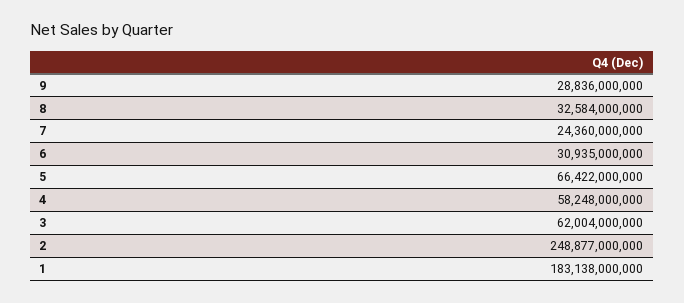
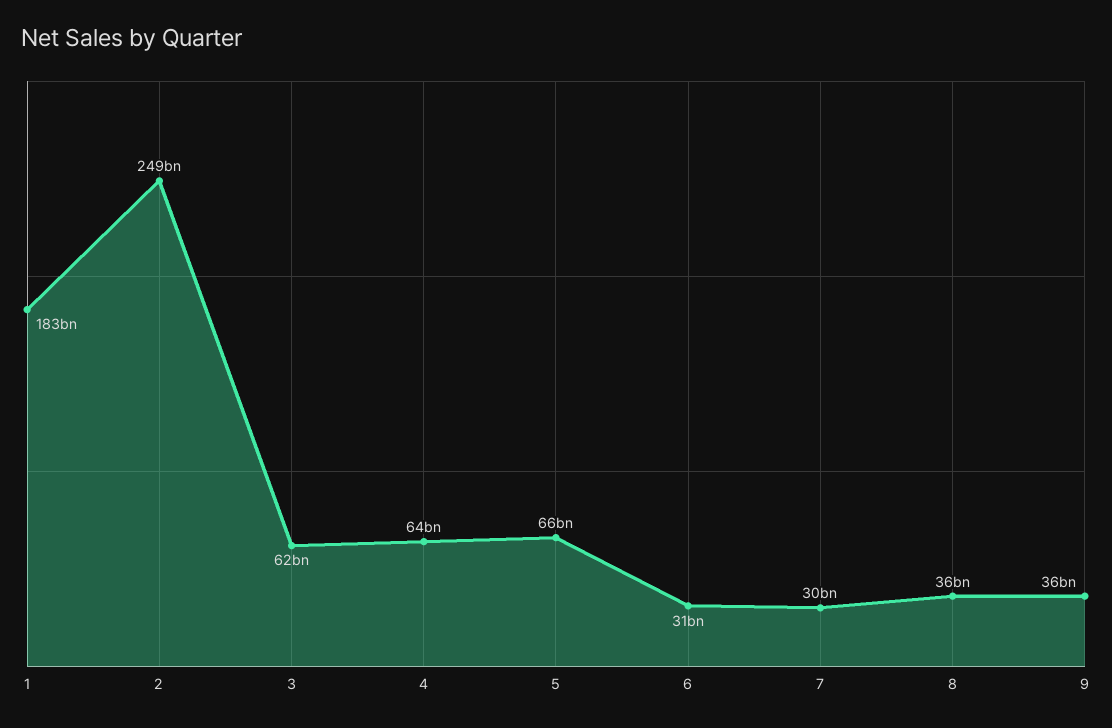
9: 28836000000 -> 36000000000
8: 32584000000 -> 36000000000
7: 24360000000 -> 30000000000
4: 58248000000 -> 64000000000

